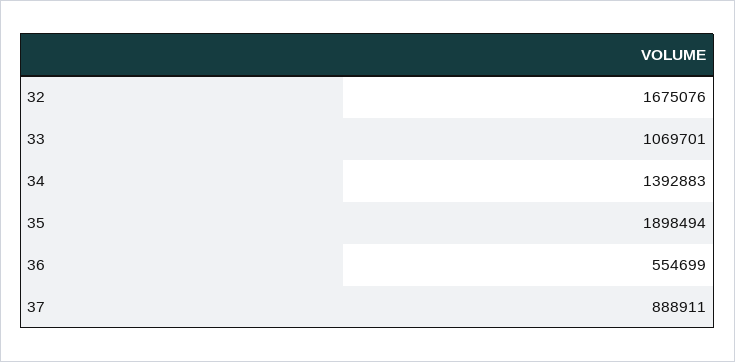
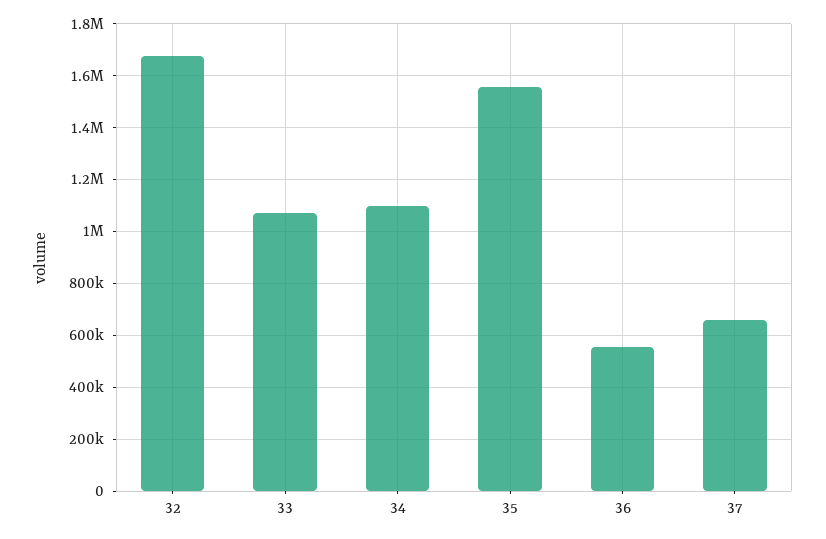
34: 1392883 -> 1100000
35: 1898494 -> 1550000
37: 888911 -> 650000

